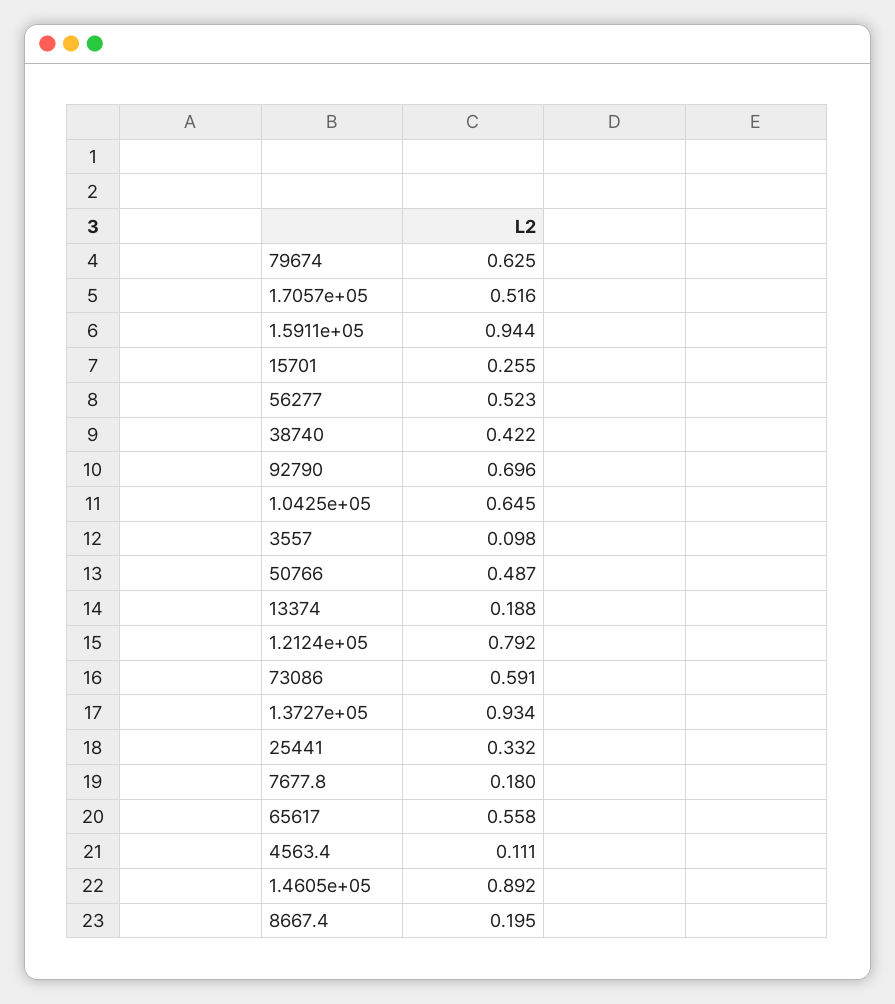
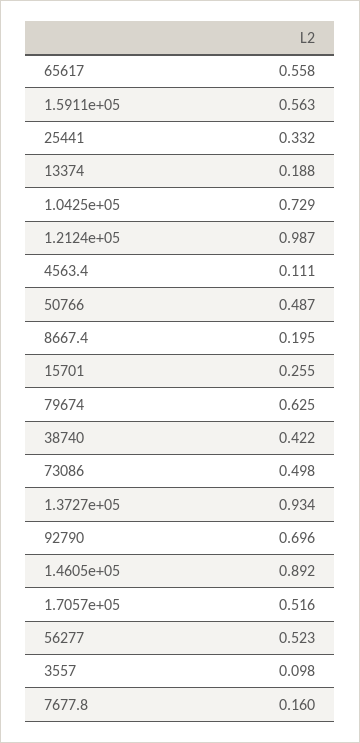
1.5911e+05: 0.944 -> 0.563
1.0425e+05: 0.645 -> 0.729
1.2124e+05: 0.792 -> 0.987
73086: 0.591 -> 0.498
7677.8: 0.18 -> 0.16

